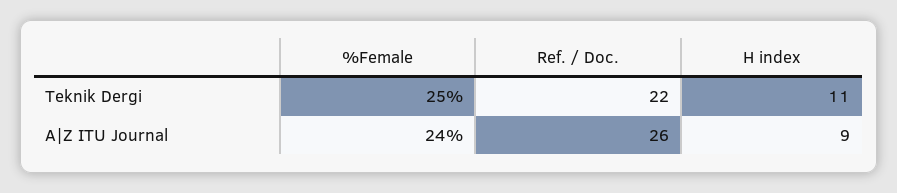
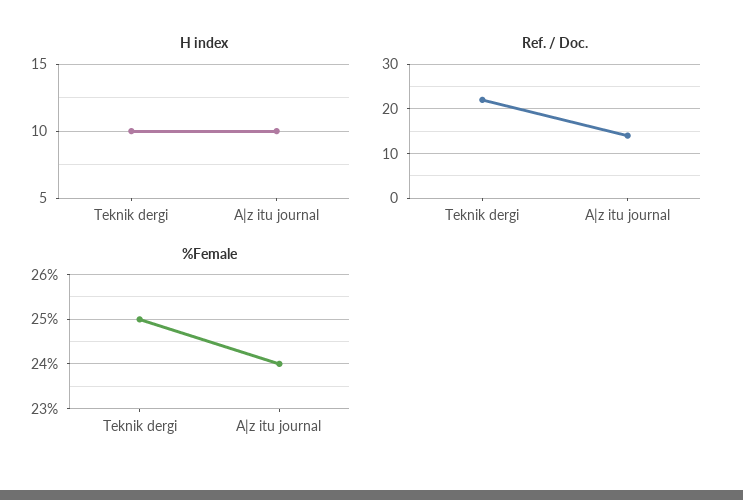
H index, Teknik Dergi: 11 -> 10
Ref. / Doc., A|Z ITU Journal: 26 -> 15
H index, A|Z ITU Journal: 9 -> 10

